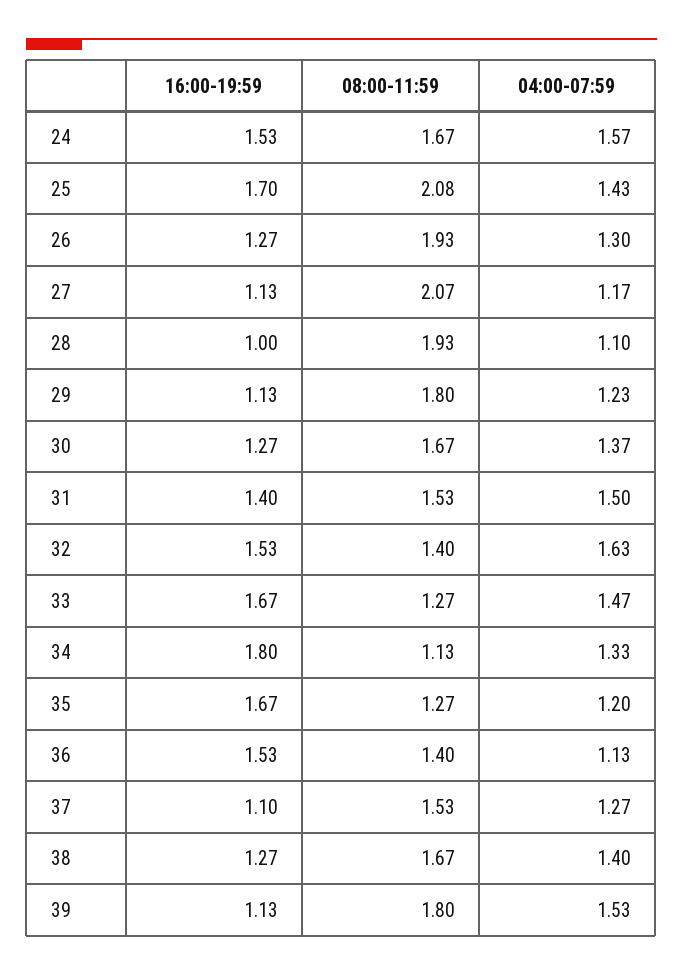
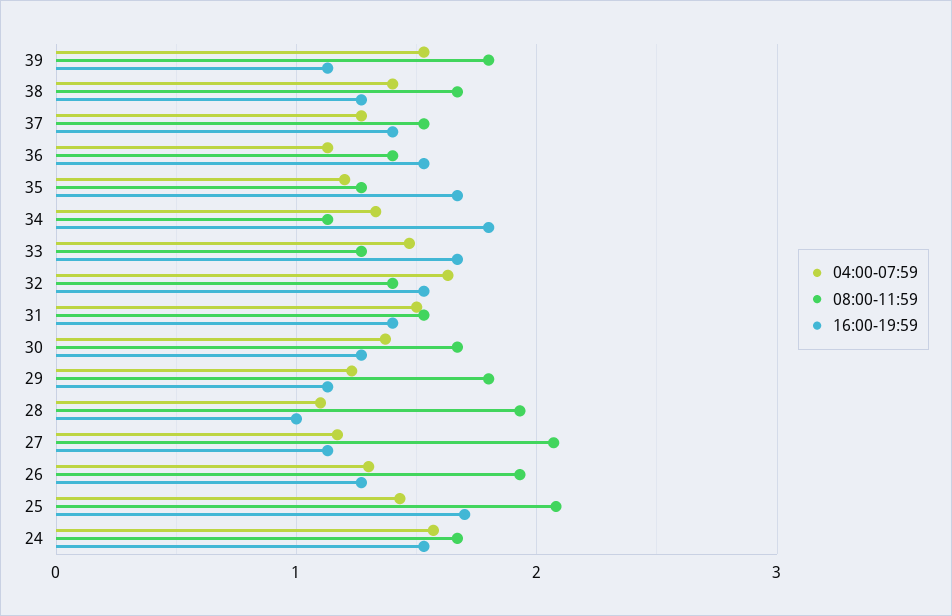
16:00-19:59, 37: 1.1 -> 1.4

